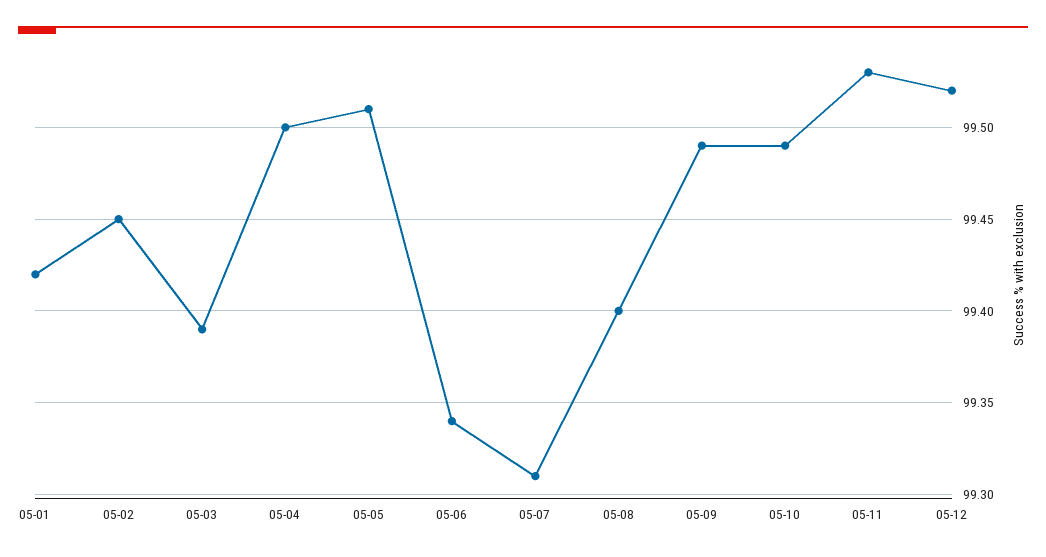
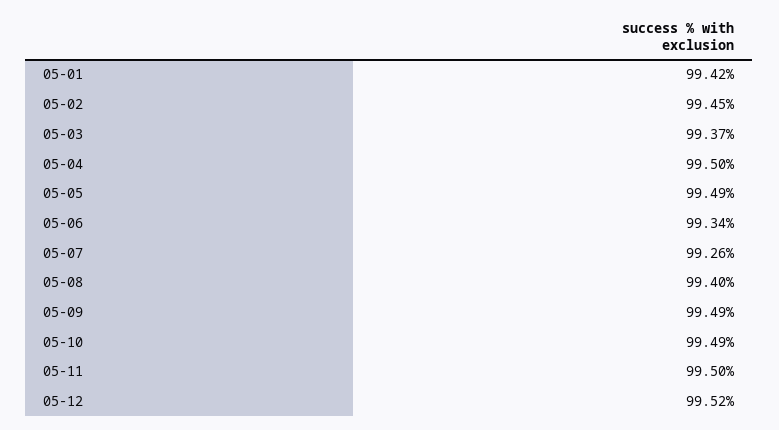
05-03: 99.39 -> 99.37
05-05: 99.51 -> 99.49
05-07: 99.31 -> 99.26
05-11: 99.53 -> 99.5

